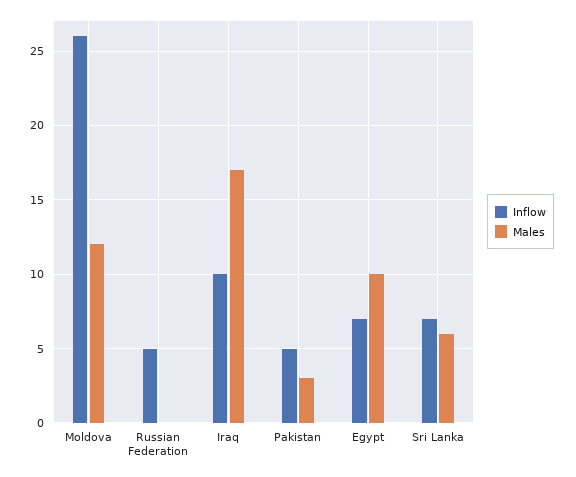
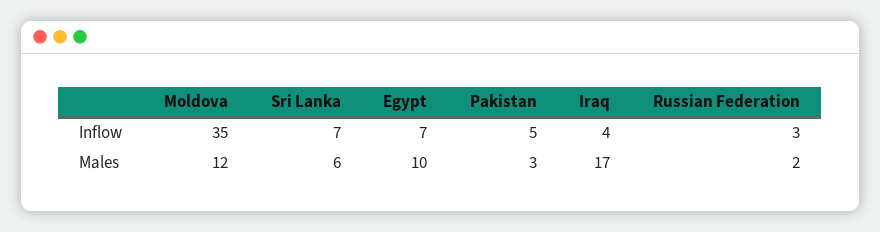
Inflow, Moldova: 26 -> 35
Inflow, Russian Federation: 5 -> 3
Males, Russian Federation: 0 -> 2
Inflow, Iraq: 10 -> 4

